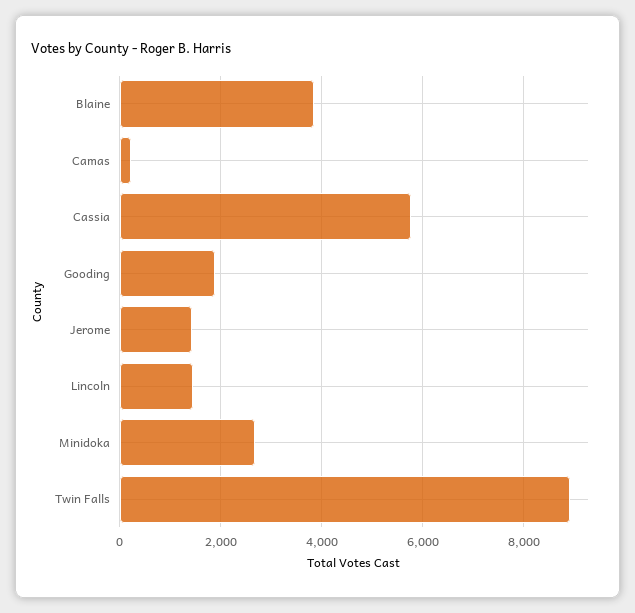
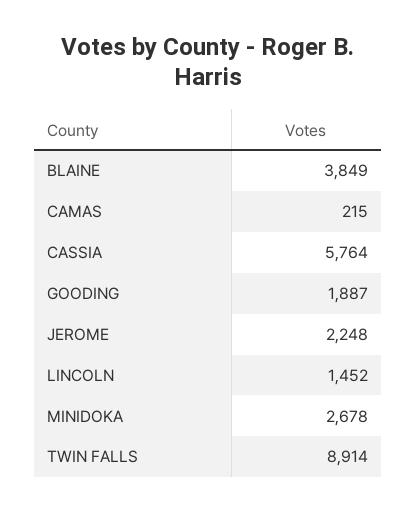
Jerome: 1400 -> 2248

